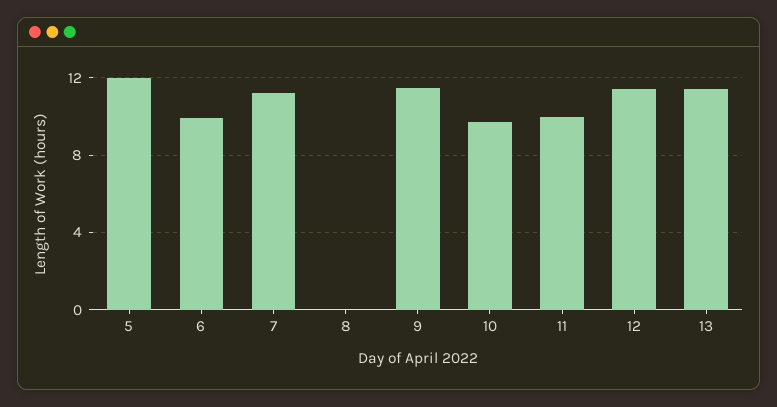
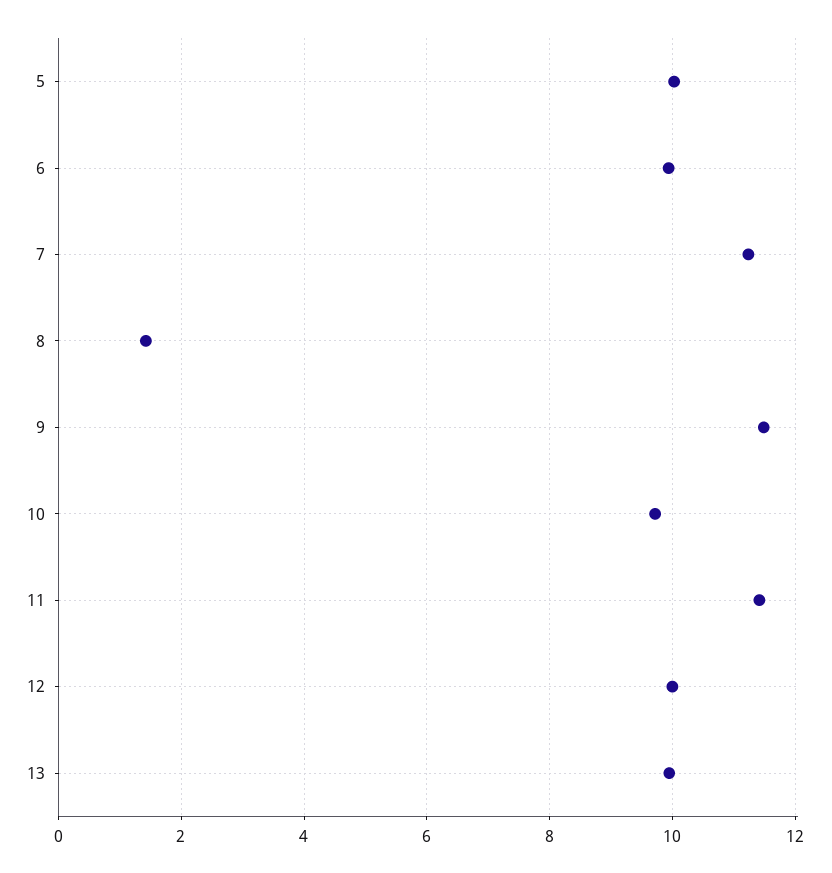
5: 12 -> 10
8: 0 -> 1.4
11: 10 -> 11.4
12: 11.5 -> 10
13: 11.5 -> 10

